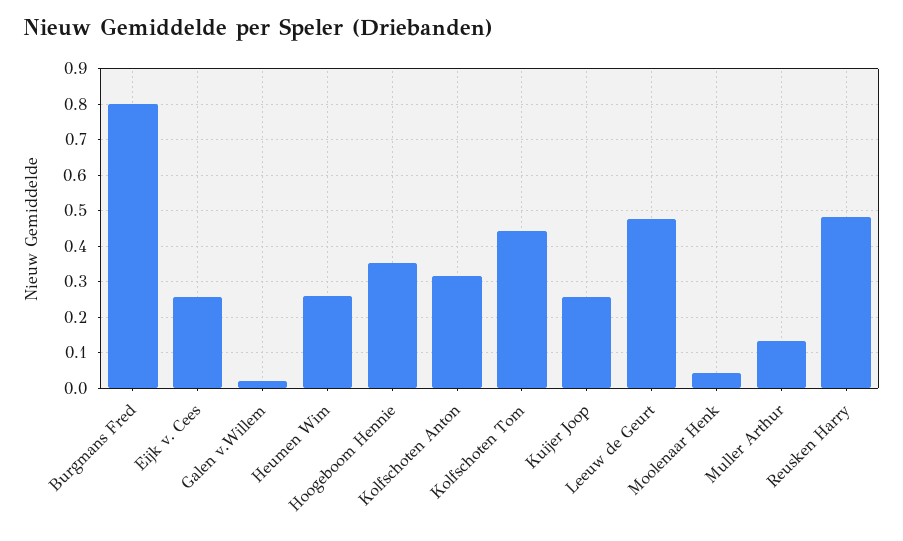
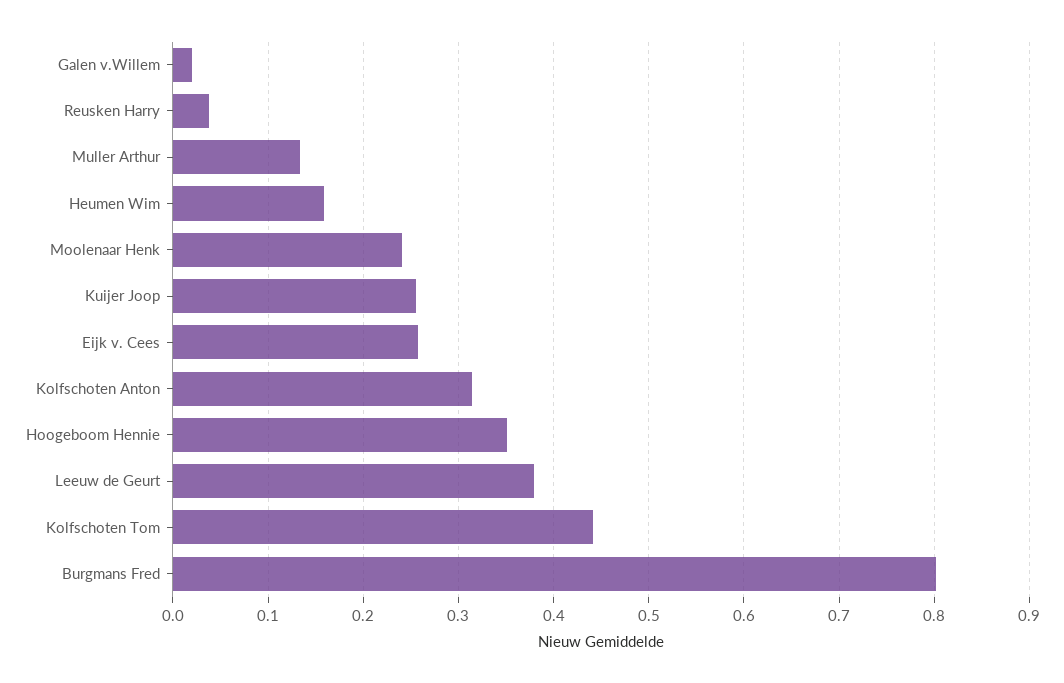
Heumen Wim: 0.26 -> 0.16
Leeuw de Geurt: 0.48 -> 0.38
Moolenaar Henk: 0.04 -> 0.24
Reusken Harry: 0.48 -> 0.04

